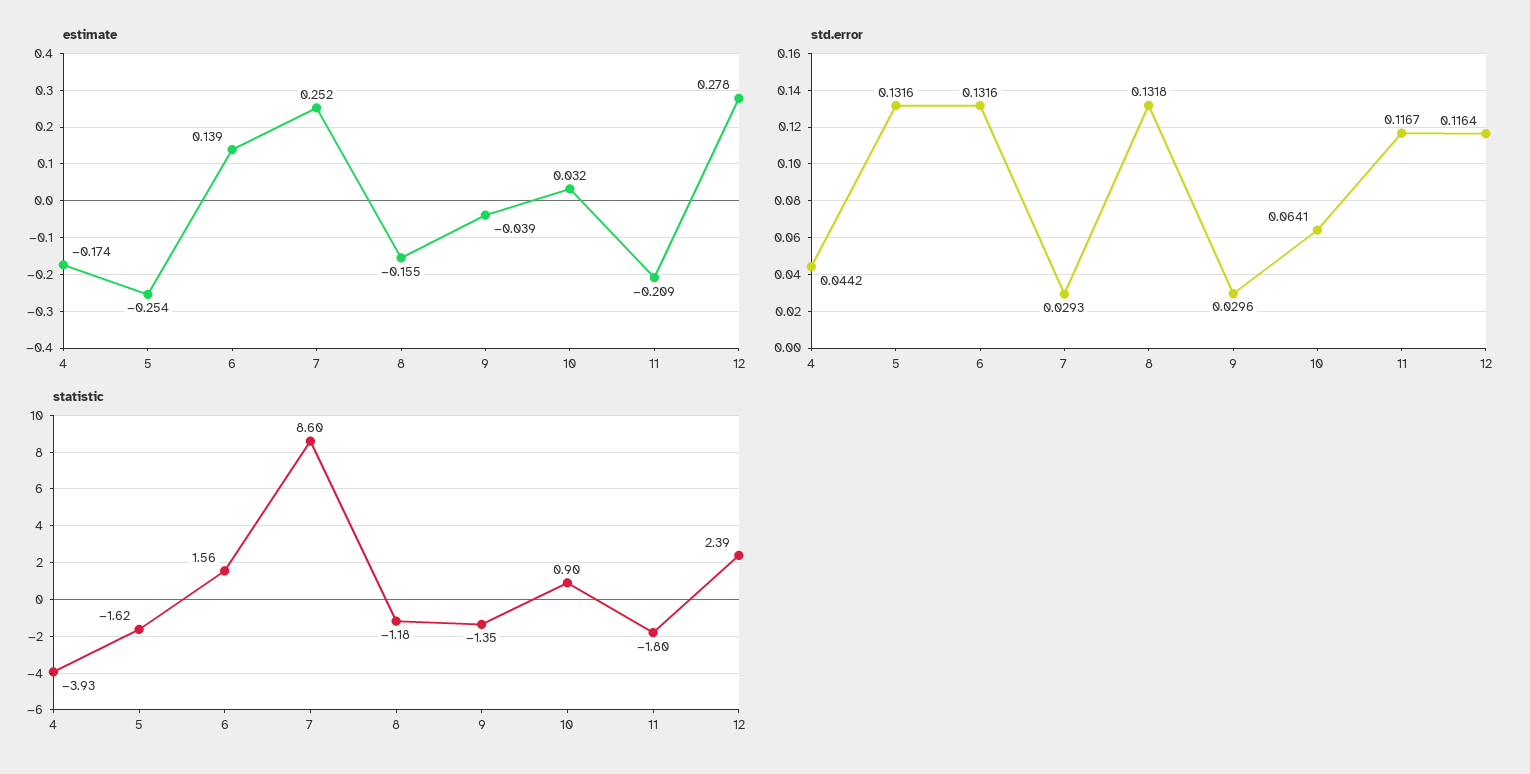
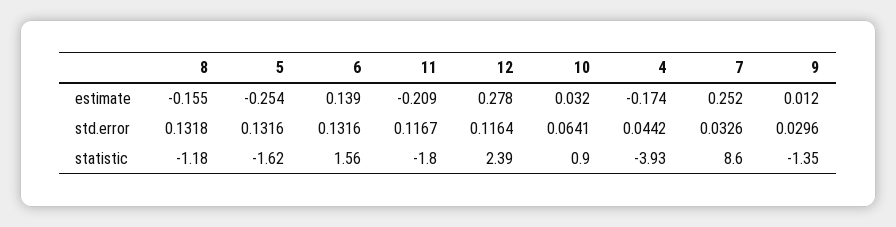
estimate, 9: -0.039 -> 0.012
std.error, 7: 0.0293 -> 0.0326

